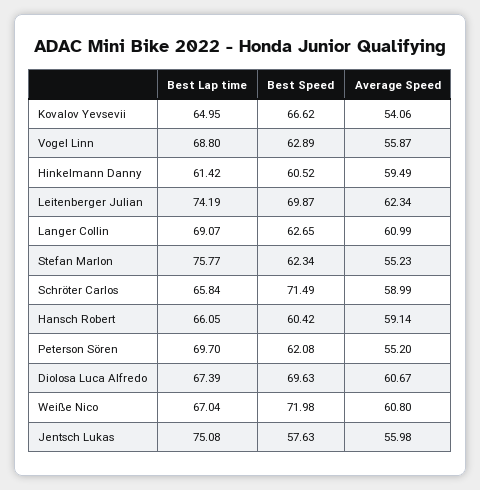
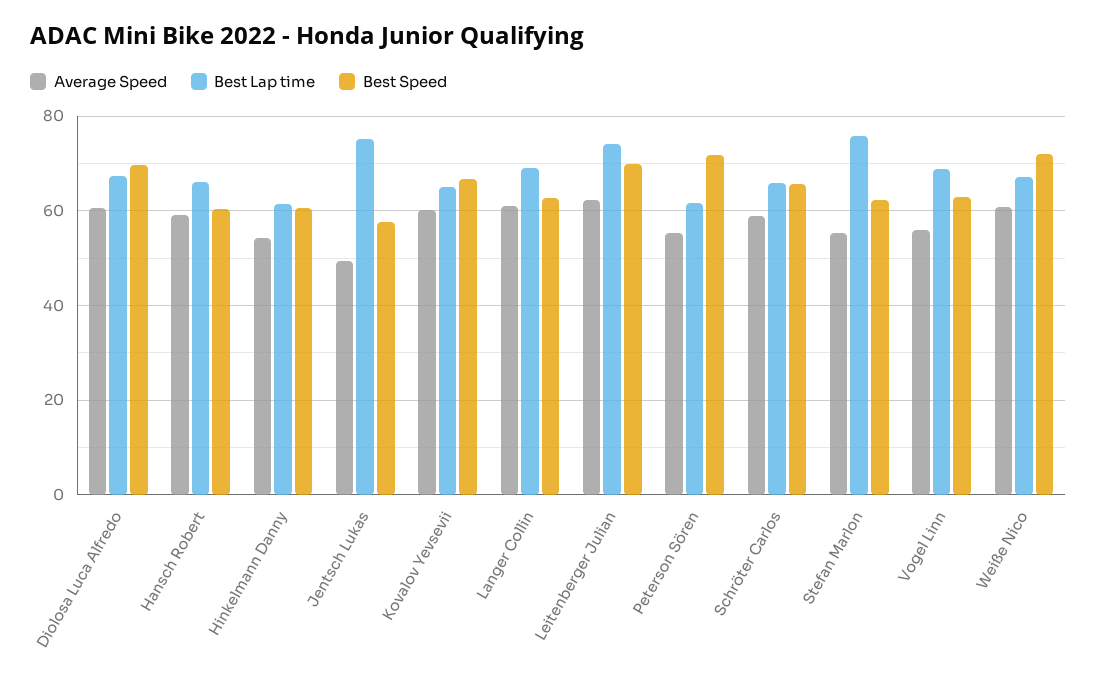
Average Speed, Kovalov Yevsevii: 54.06 -> 60
Average Speed, Hinkelmann Danny: 59.49 -> 54
Best Speed, Schröter Carlos: 71.49 -> 66
Best Lap time, Peterson Sören: 69.7 -> 62
Best Speed, Peterson Sören: 62.08 -> 72
Average Speed, Jentsch Lukas: 55.98 -> 50

